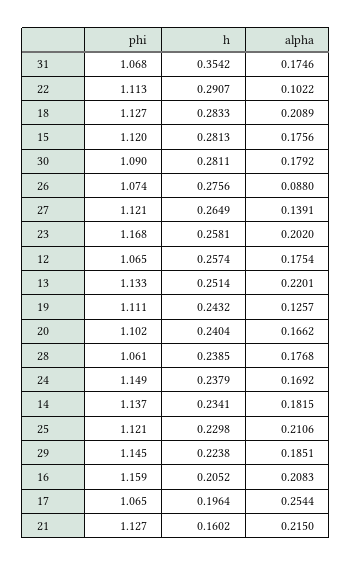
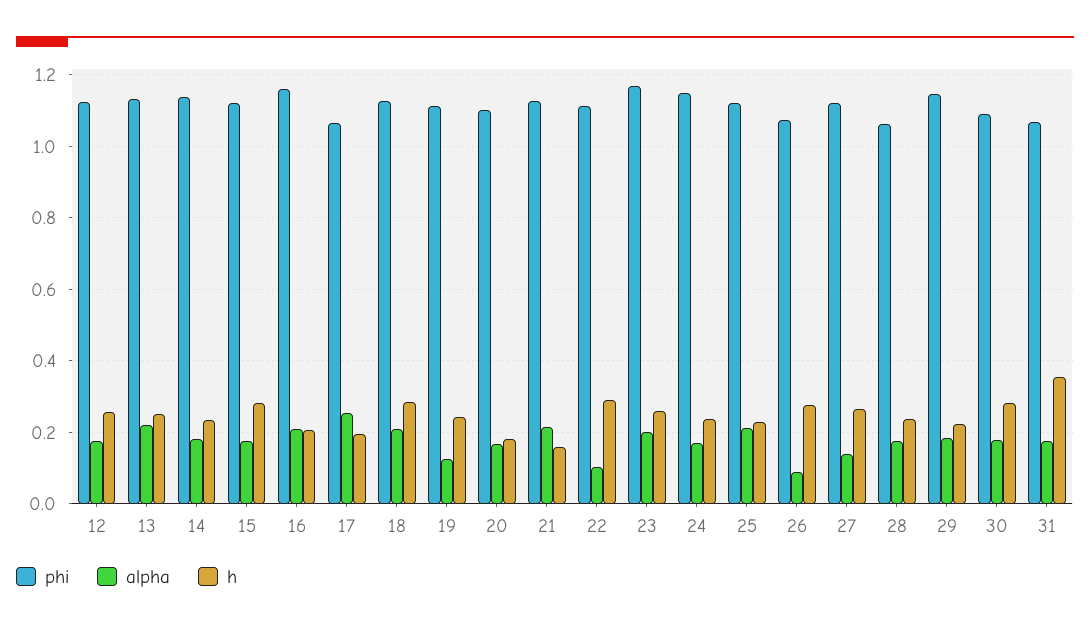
phi, 12: 1.065 -> 1.12
h, 20: 0.2404 -> 0.18

